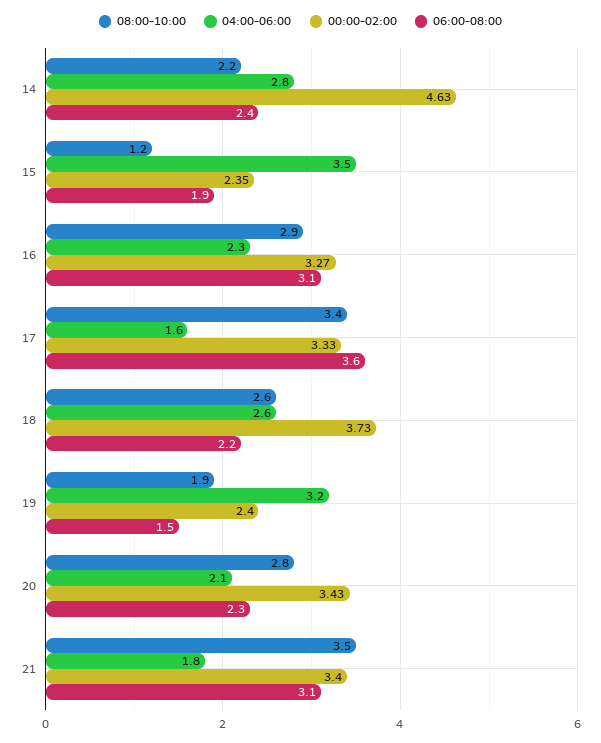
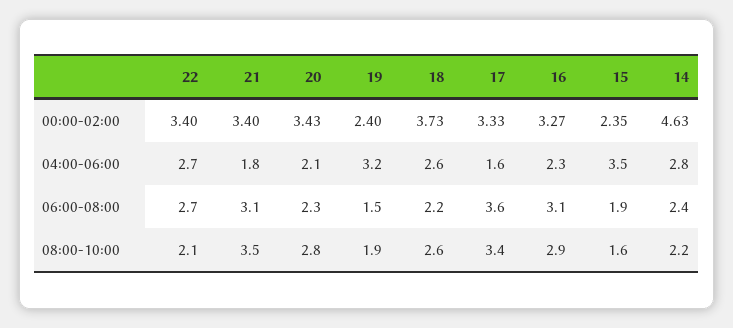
08:00-10:00, 15: 1.2 -> 1.6
00:00-02:00, 22: none -> 3.4
04:00-06:00, 22: none -> 2.7
06:00-08:00, 22: none -> 2.7
08:00-10:00, 22: none -> 2.1

